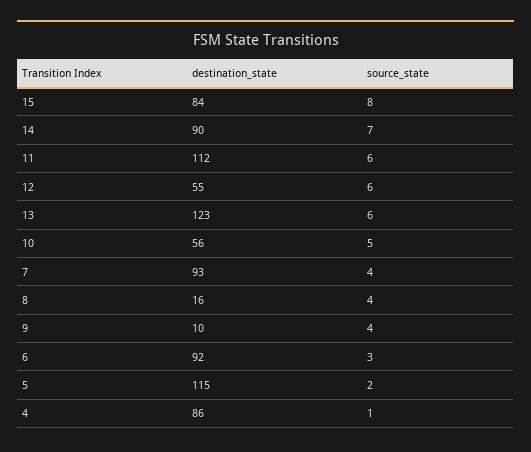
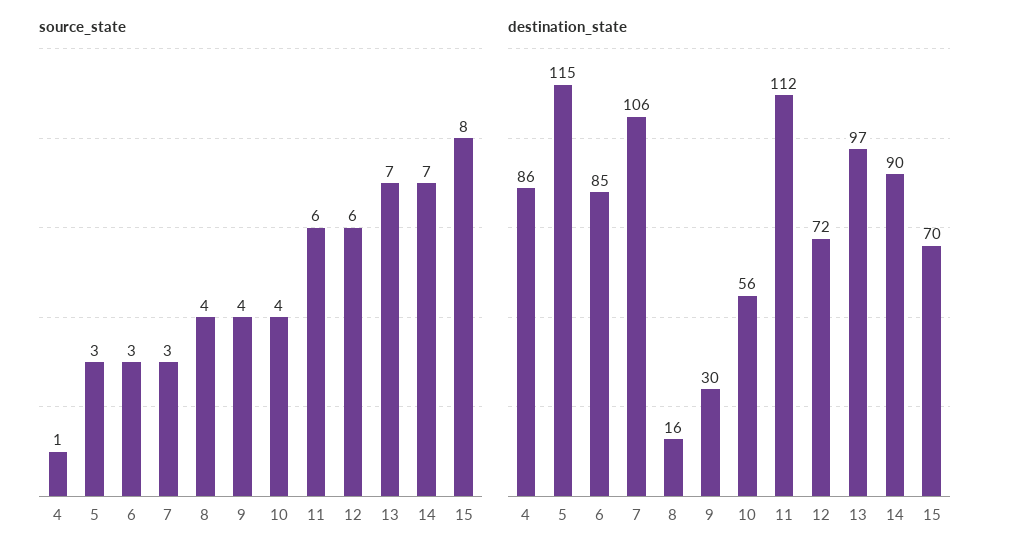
destination_state, 15: 84 -> 70
destination_state, 12: 55 -> 72
destination_state, 13: 123 -> 97
source_state, 13: 6 -> 7
source_state, 10: 5 -> 4
destination_state, 7: 93 -> 106
source_state, 7: 4 -> 3
destination_state, 9: 10 -> 30
destination_state, 6: 92 -> 85
source_state, 5: 2 -> 3

